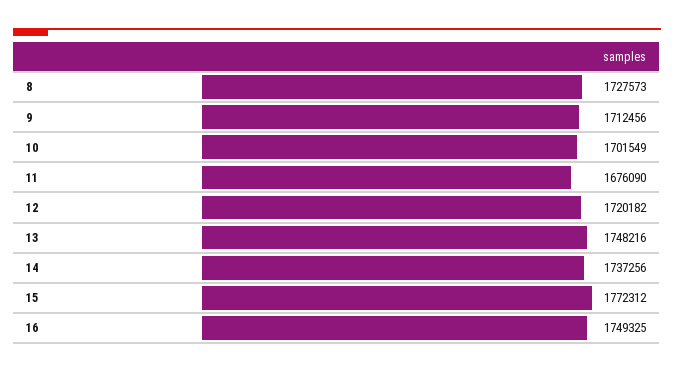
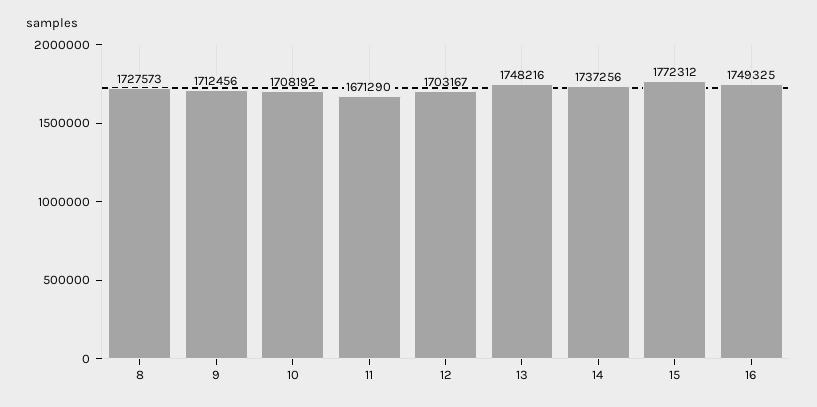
10: 1701549 -> 1708192
11: 1676090 -> 1671290
12: 1720182 -> 1703167

